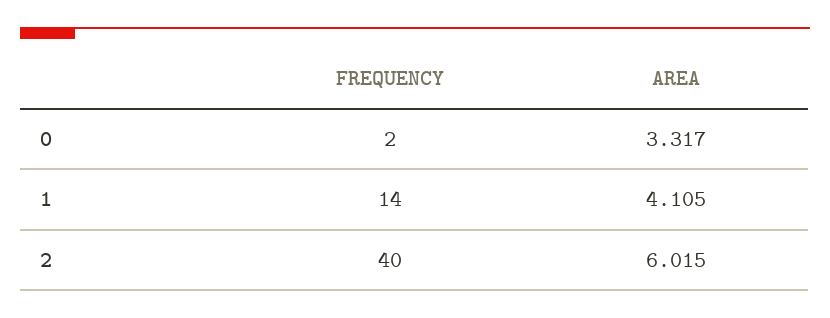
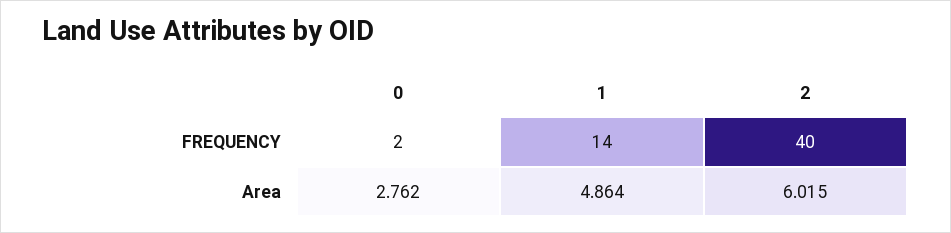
AREA, 0: 3.317 -> 2.762
AREA, 1: 4.105 -> 4.864

